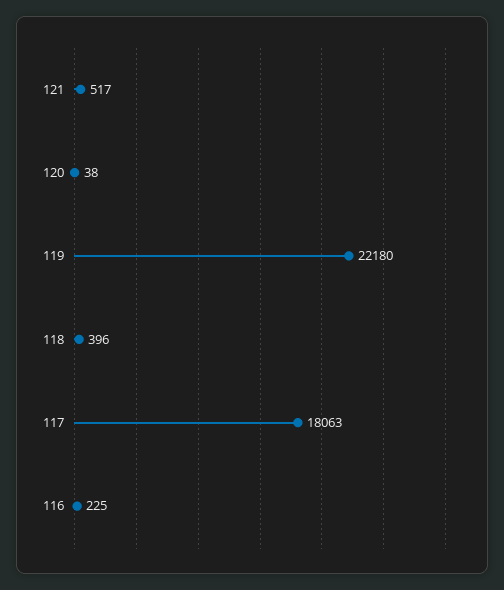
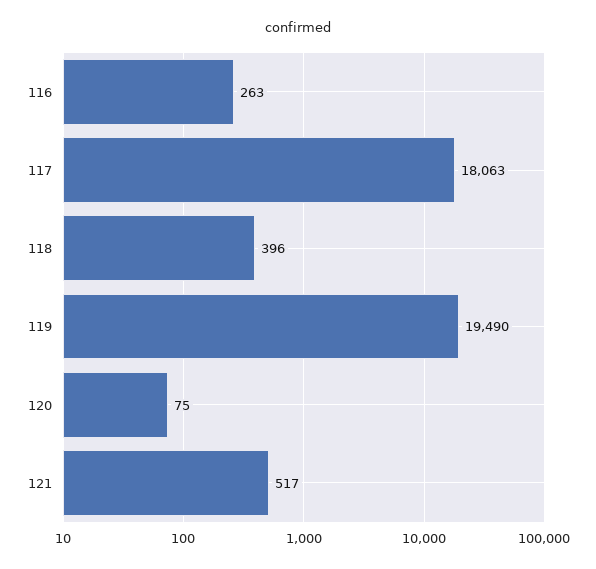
120: 38 -> 75
119: 22180 -> 19490
116: 225 -> 263

